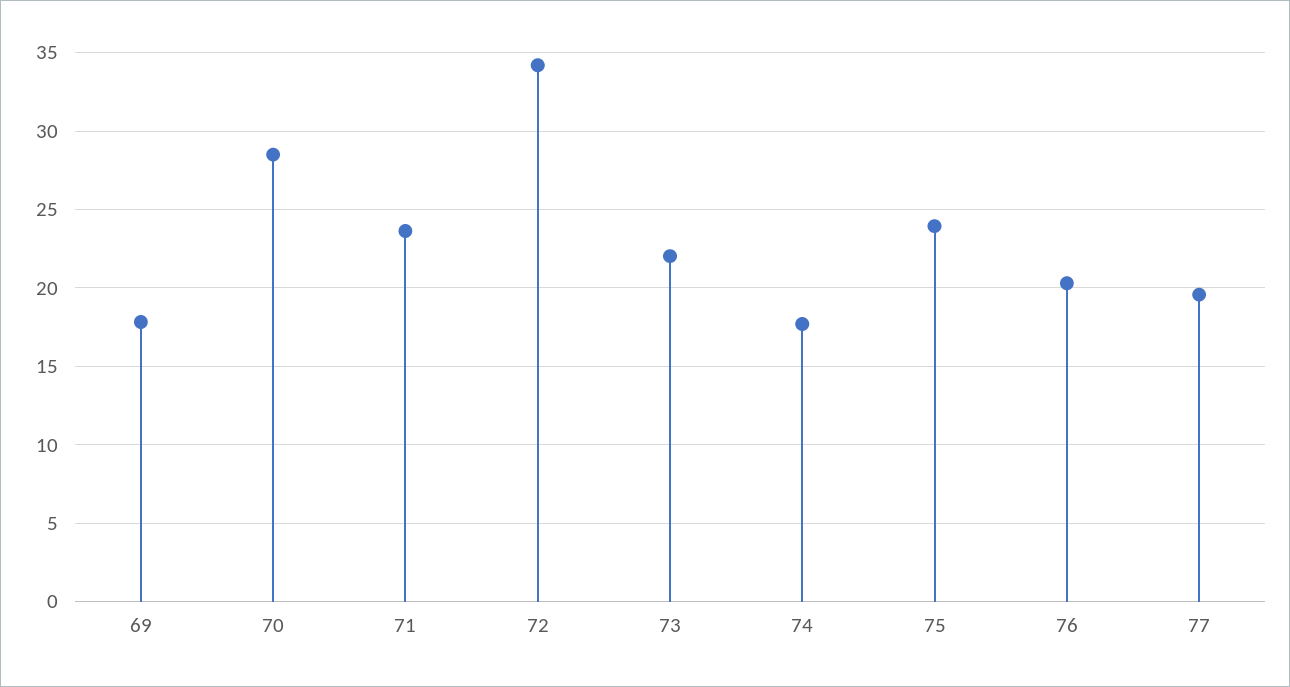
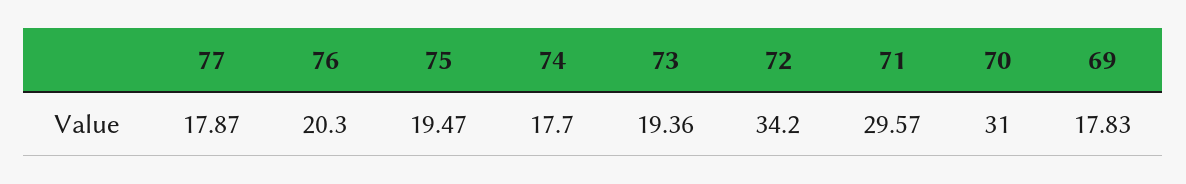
70: 28.5 -> 31
71: 23.5 -> 29.57
73: 22 -> 19.36
75: 24 -> 19.47
77: 19.5 -> 17.87

